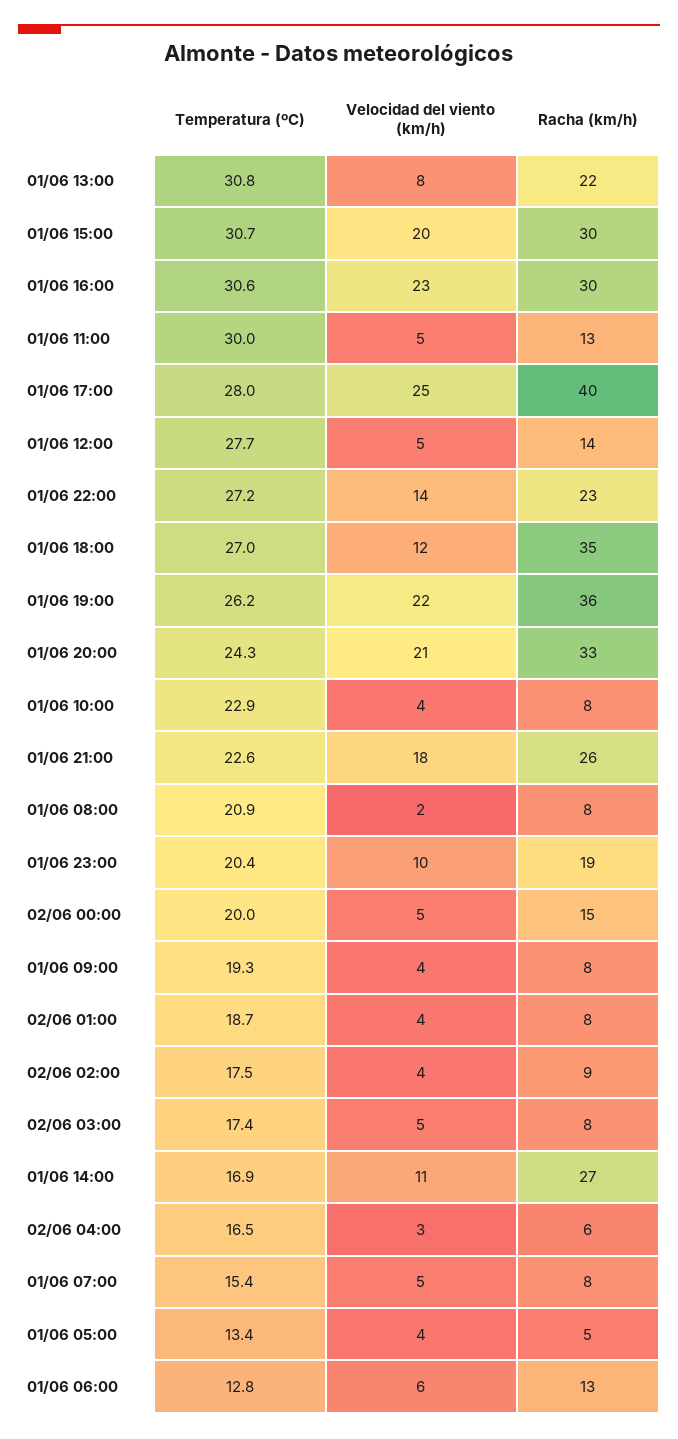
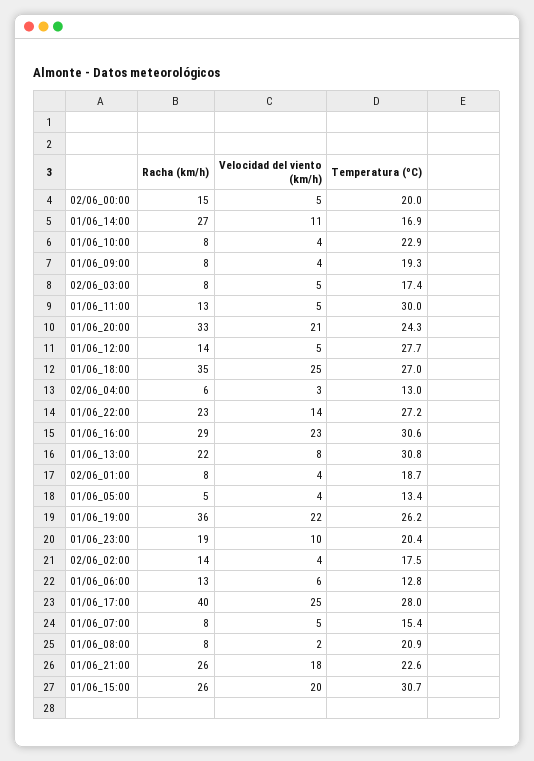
Racha (km/h), 01/06 15:00: 30 -> 26
Racha (km/h), 01/06 16:00: 30 -> 29
Velocidad del viento (km/h), 01/06 18:00: 12 -> 25
Racha (km/h), 02/06 02:00: 9 -> 14
Temperatura (ºC), 02/06 04:00: 16.5 -> 13

